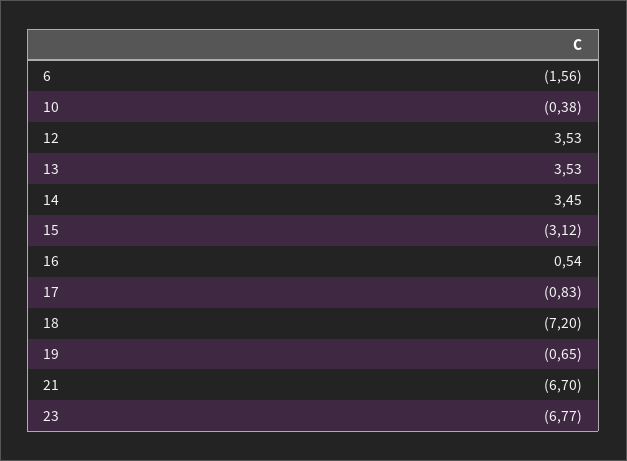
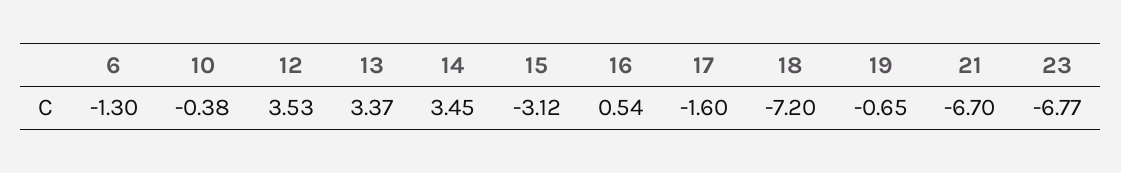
6: -1.56 -> -1.3
13: 3.53 -> 3.37
17: -0.83 -> -1.6

